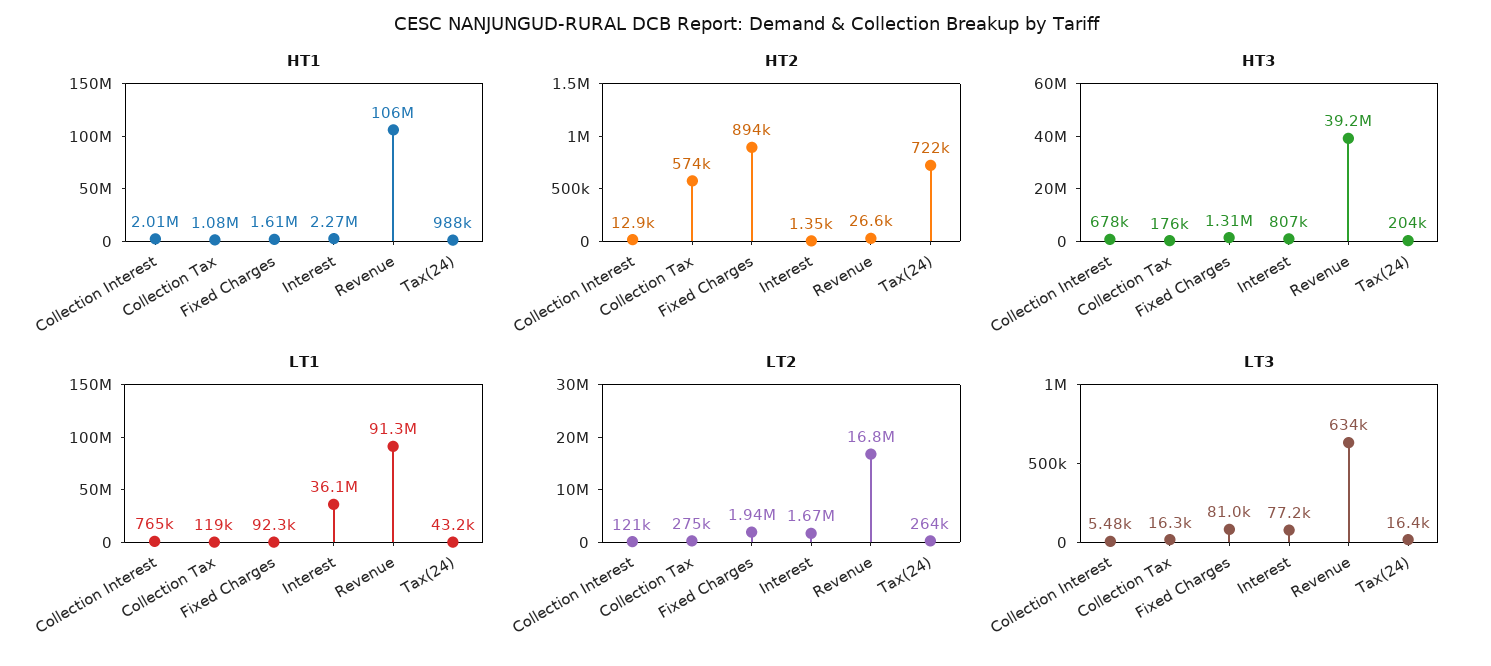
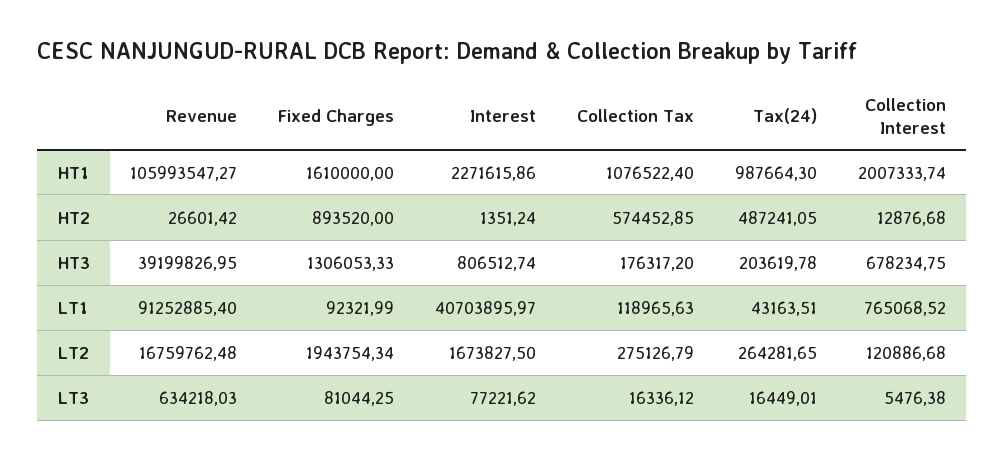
HT2, Tax(24): 722000 -> 487241.05
LT1, Interest: 36100000 -> 40703895.97

